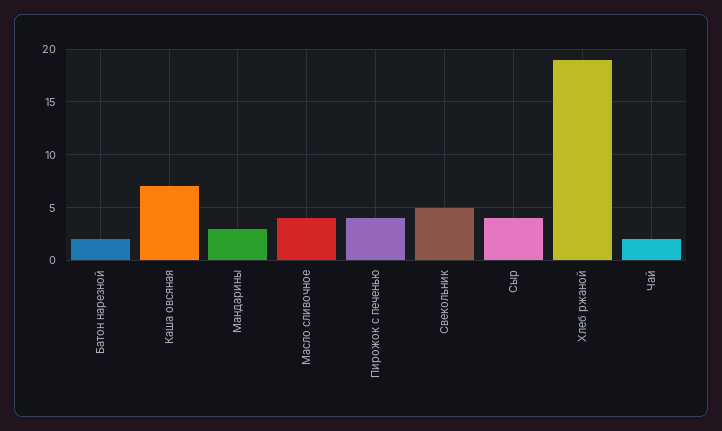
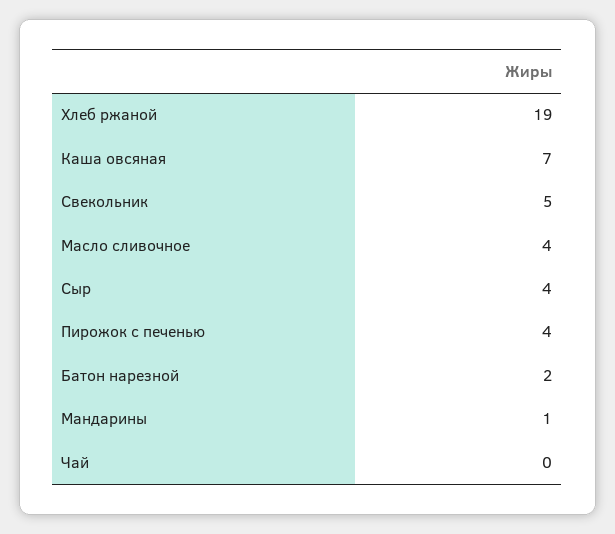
Мандарины: 3 -> 1
Чай: 2 -> 0

